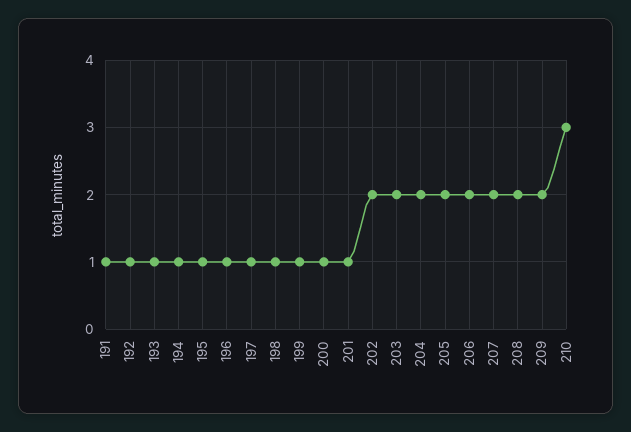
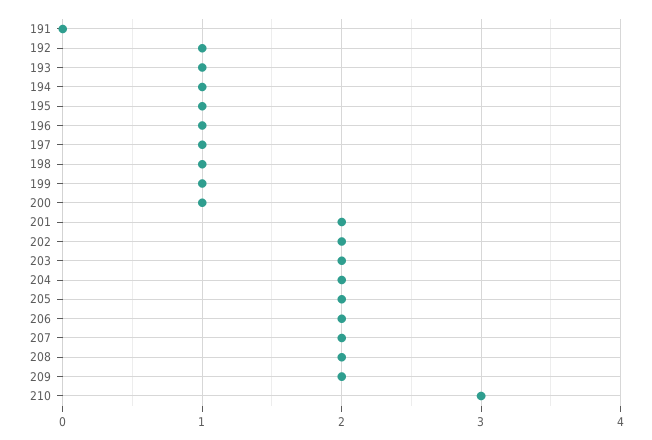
191: 1 -> 0
201: 1 -> 2

